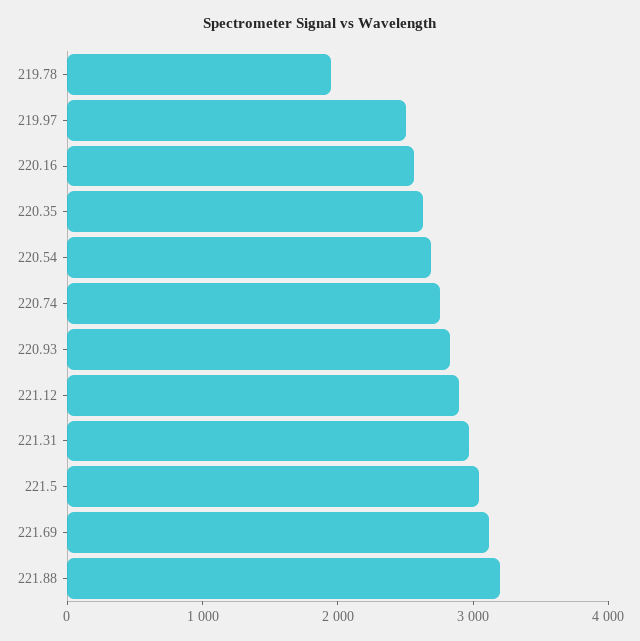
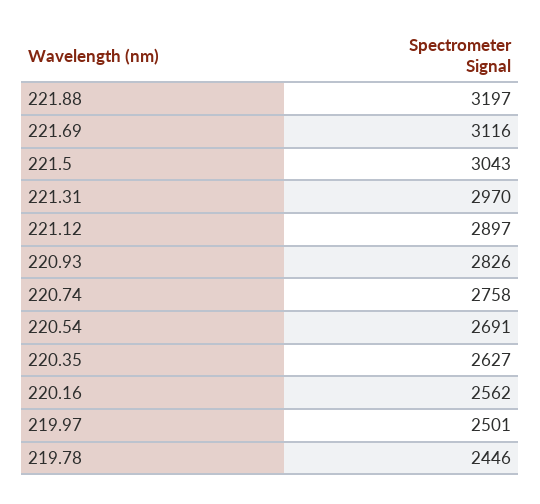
219.78: 2000 -> 2446

